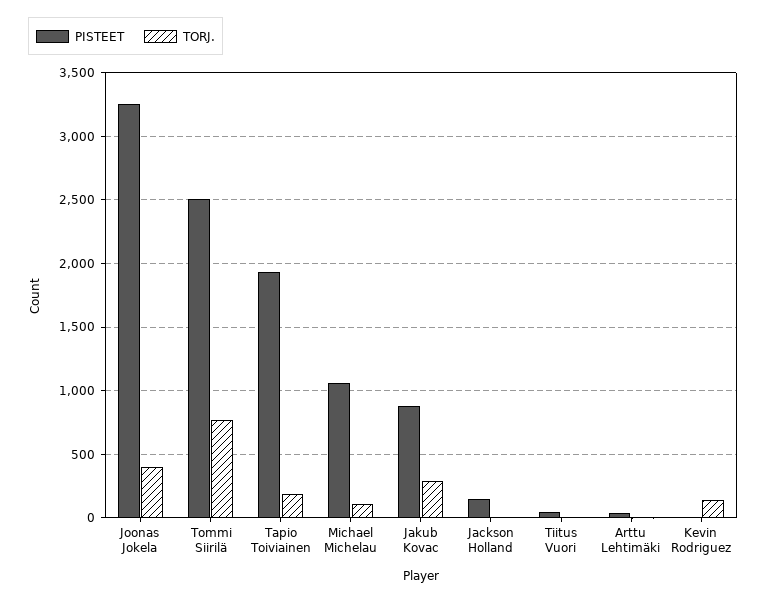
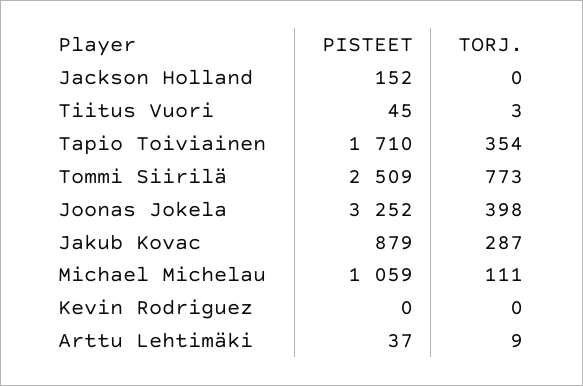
PISTEET, Tapio Toiviainen: 1950 -> 1710
TORJ., Tapio Toiviainen: 200 -> 354
TORJ., Kevin Rodriguez: 150 -> 0

